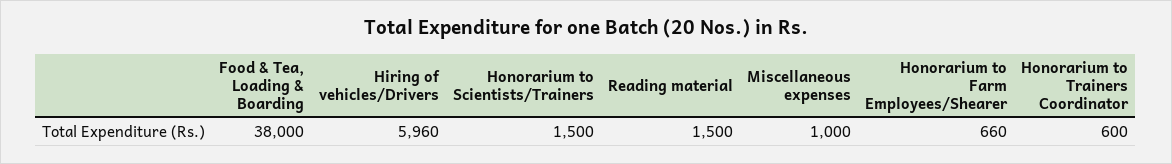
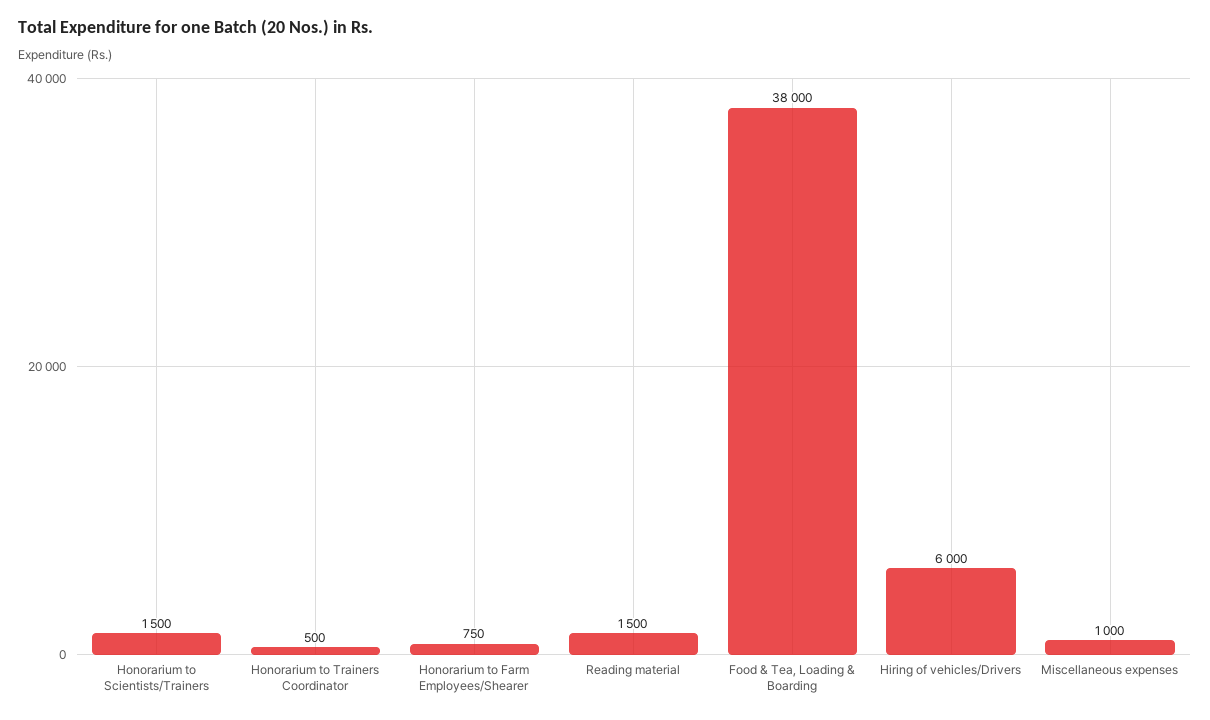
Hiring of vehicles/Drivers: 5960 -> 6000
Honorarium to Farm Employees/Shearer: 660 -> 750
Honorarium to Trainers Coordinator: 600 -> 500

